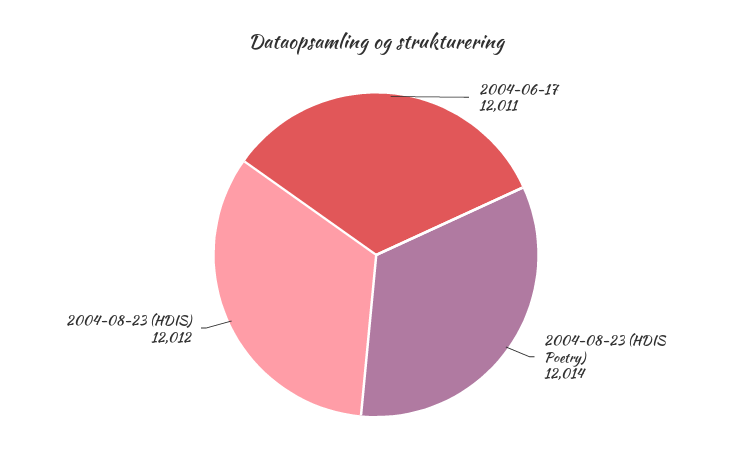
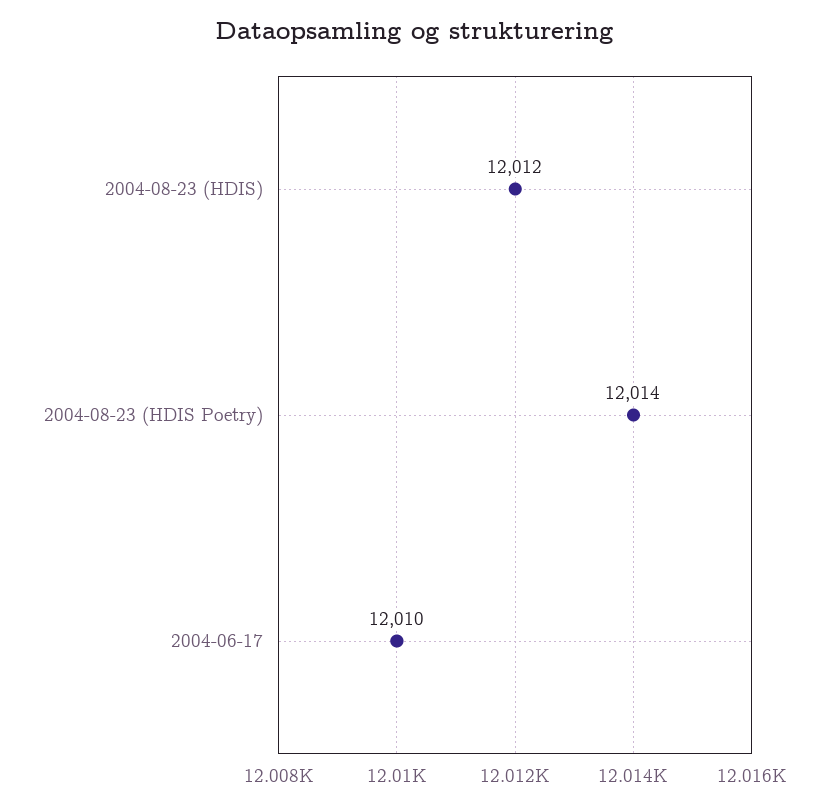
2004-06-17: 12011 -> 12010

